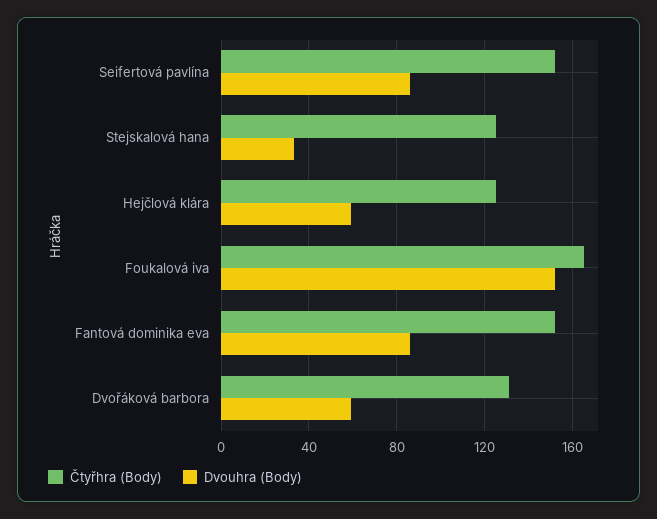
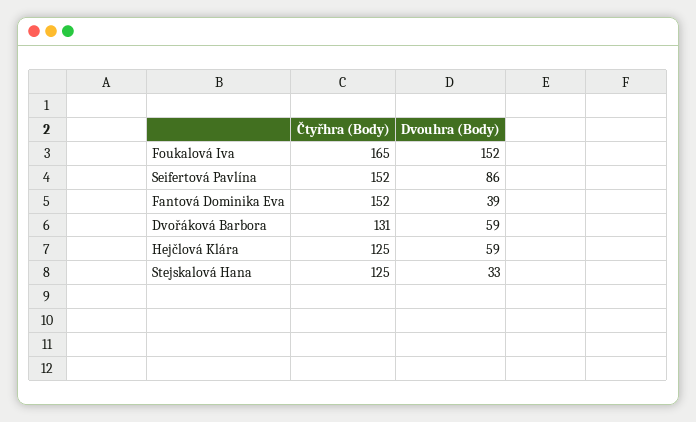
Dvouhra (Body), Fantová dominika eva: 85 -> 39

